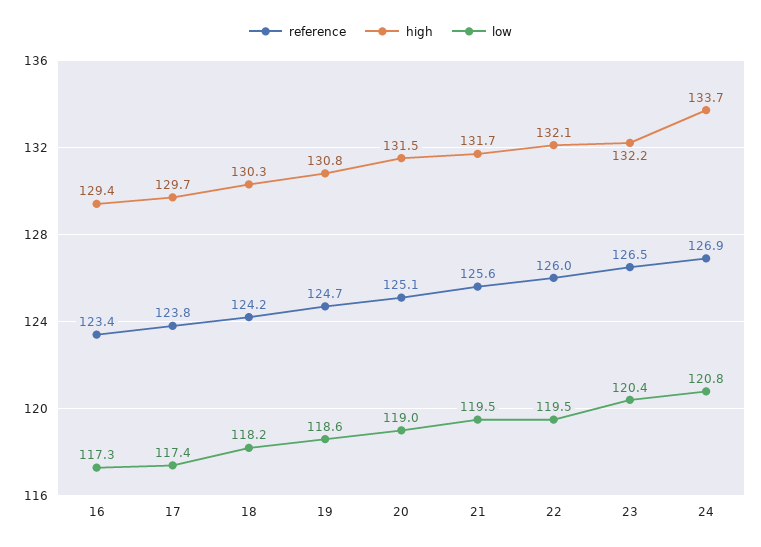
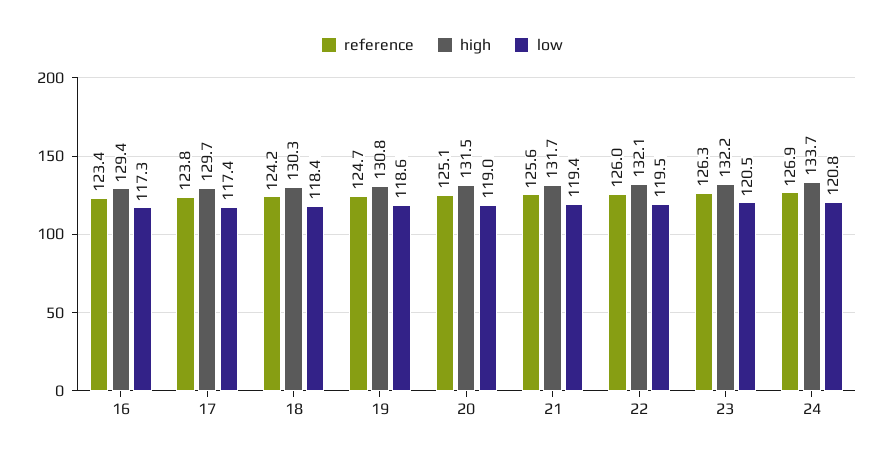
low, 18: 118.2 -> 118.4
low, 21: 119.5 -> 119.4
reference, 23: 126.5 -> 126.3
low, 23: 120.4 -> 120.5

